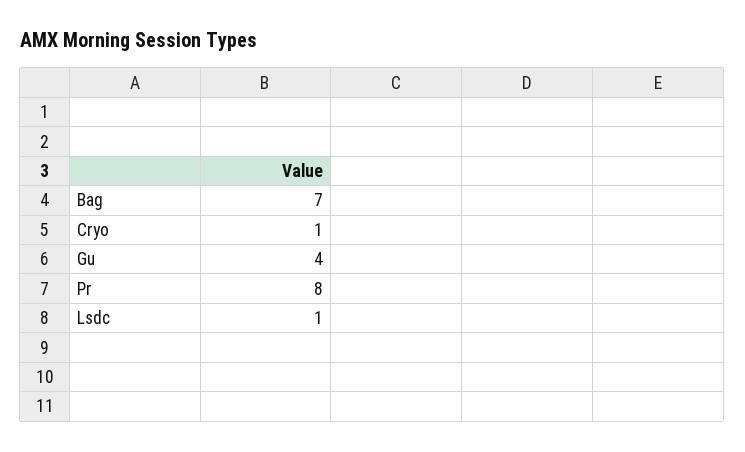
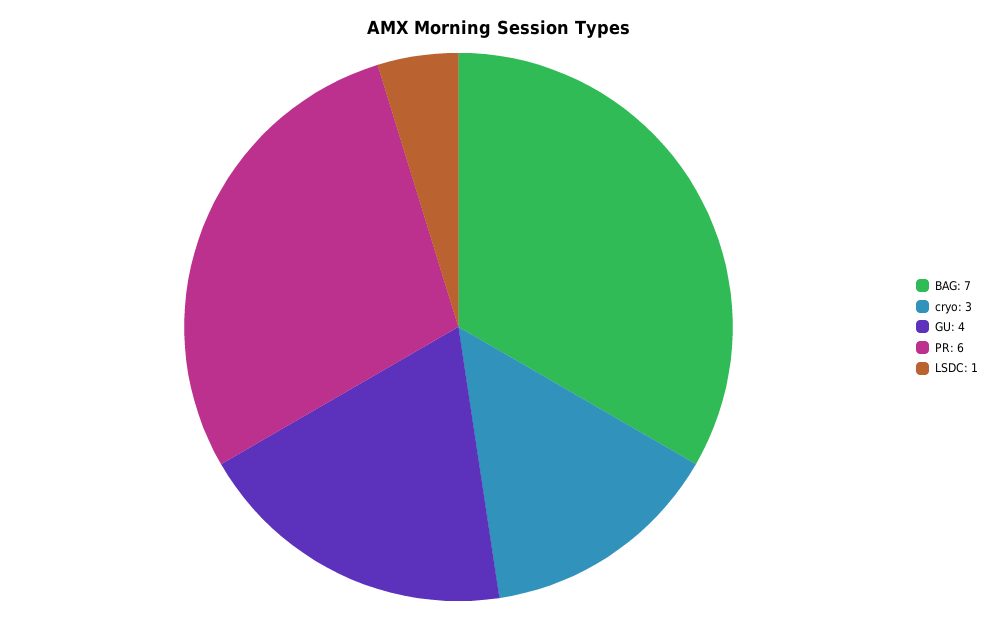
Cryo: 1 -> 3
Pr: 8 -> 6

